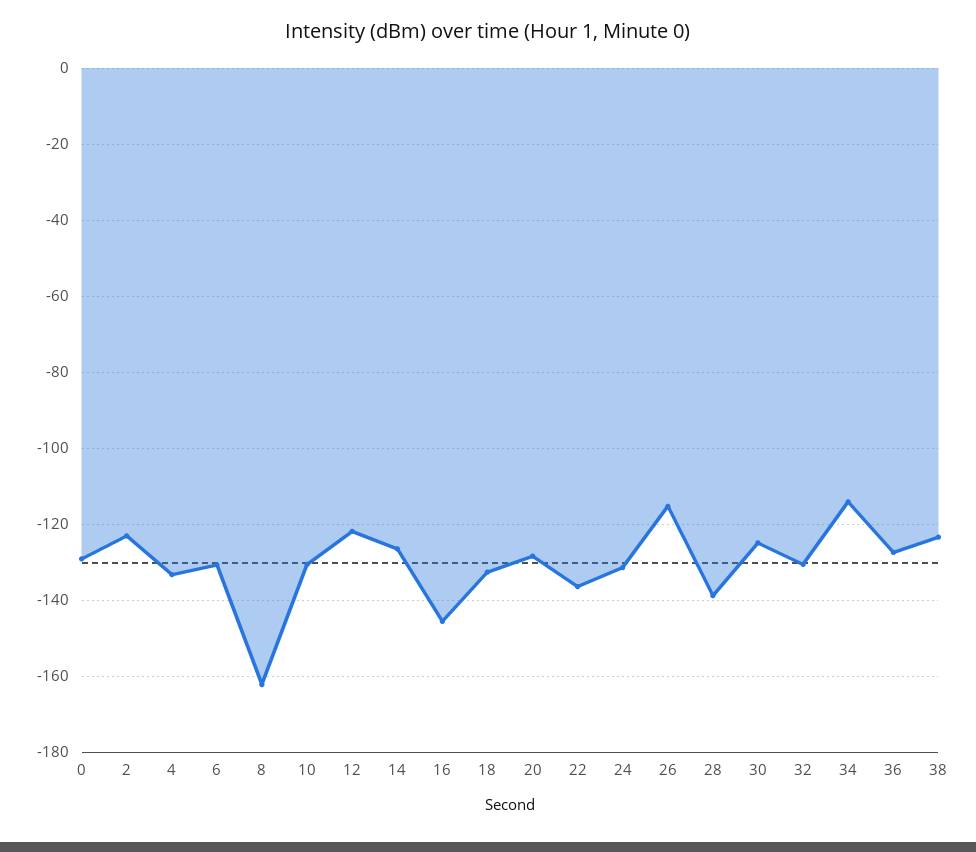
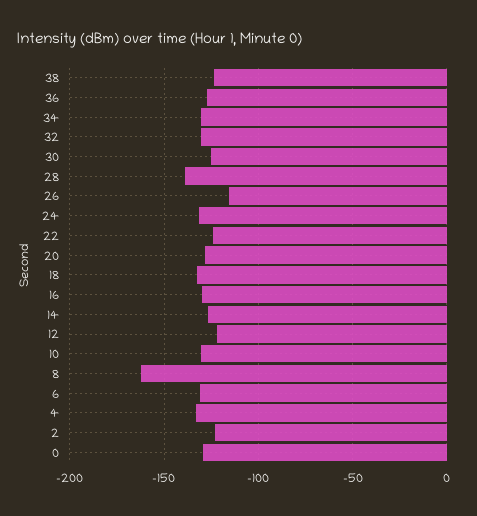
16: -146 -> -130
22: -136 -> -125
34: -114 -> -130

